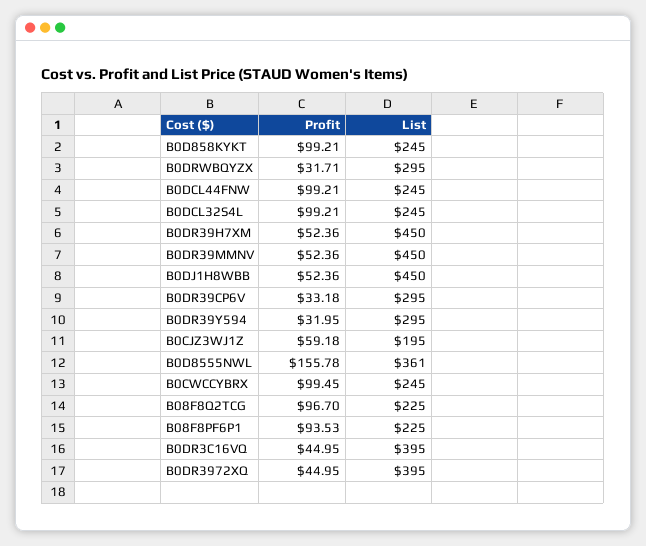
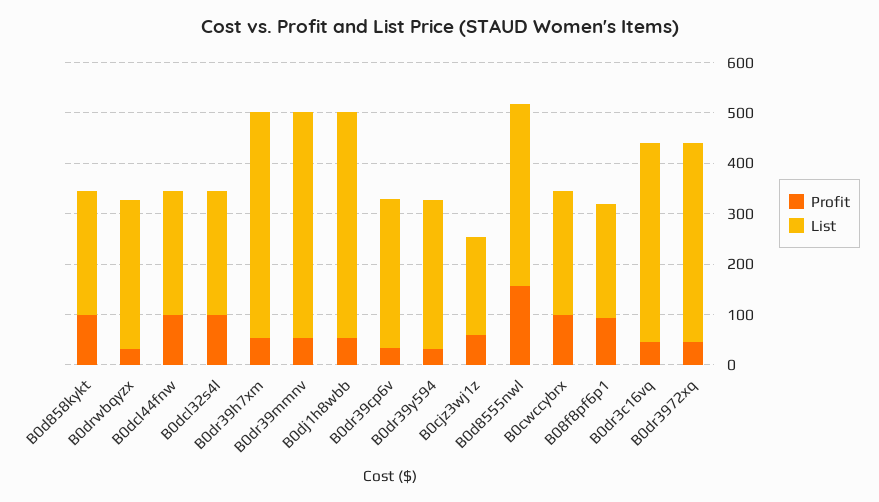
Profit, B08F8Q2TCG: 96.7 -> none
List, B08F8Q2TCG: 225 -> none

